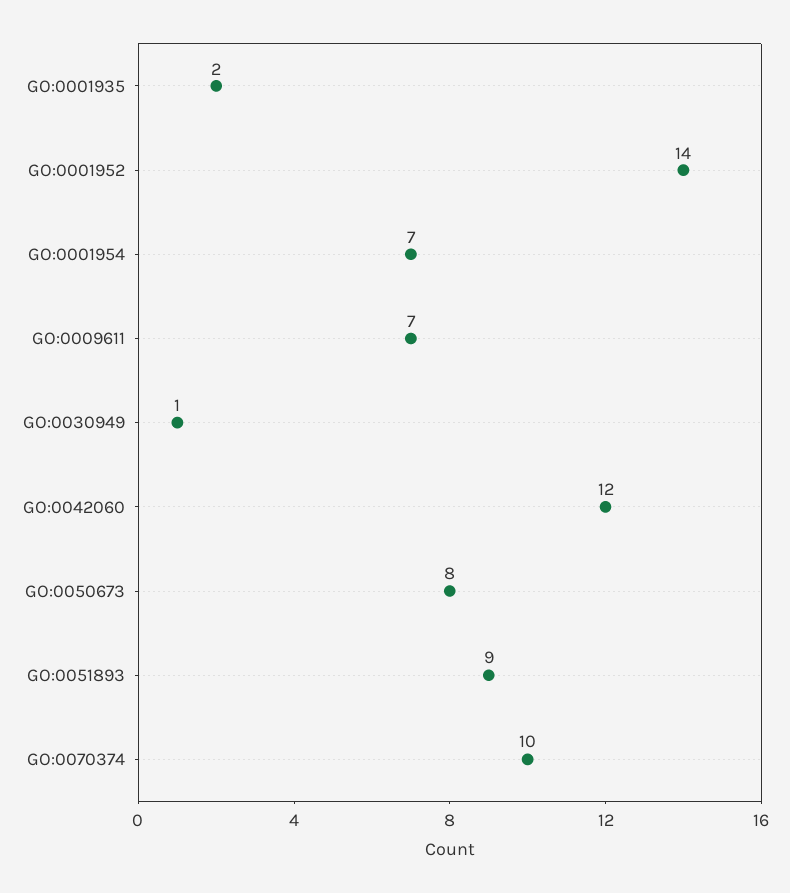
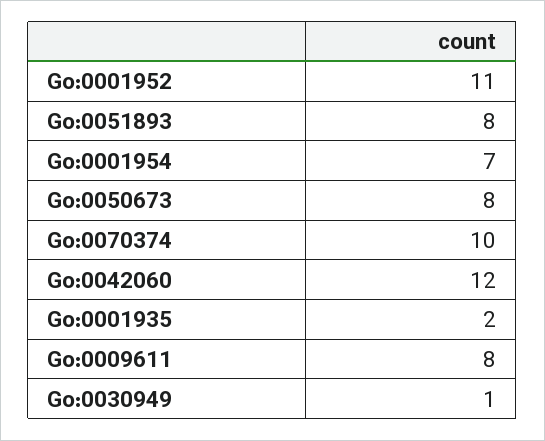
GO:0001952: 14 -> 11
GO:0009611: 7 -> 8
GO:0051893: 9 -> 8

